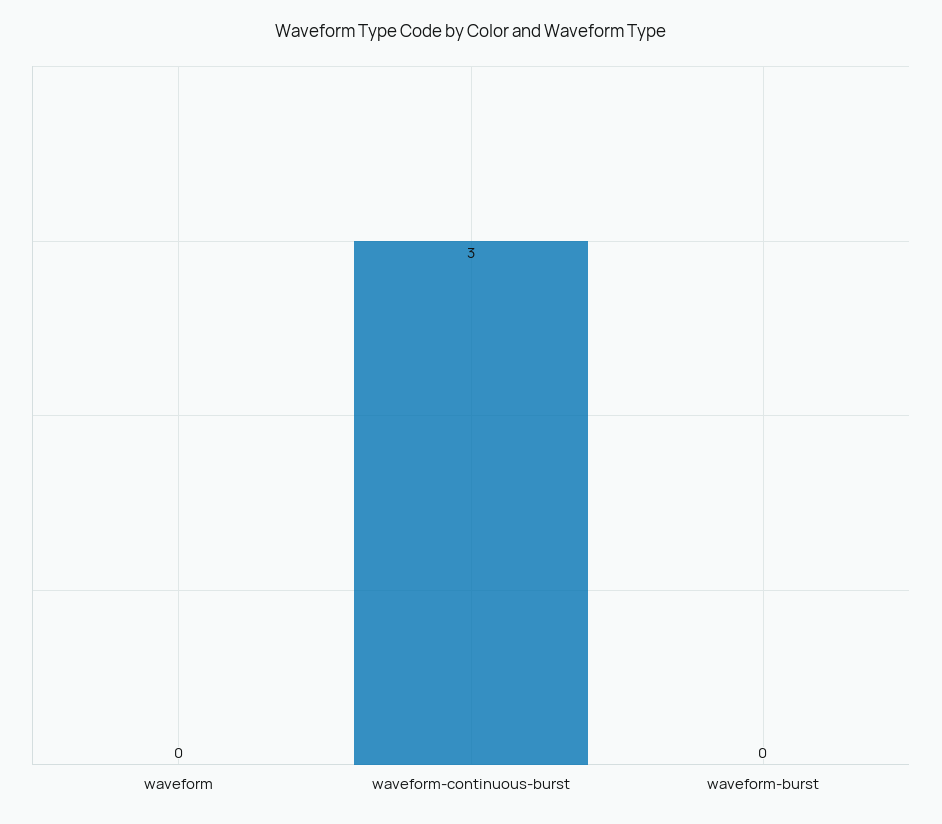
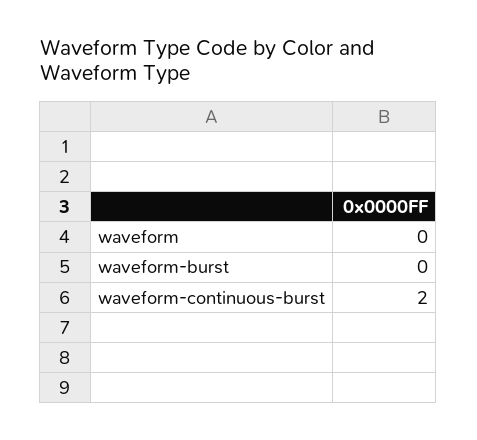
waveform-continuous-burst: 3 -> 2

